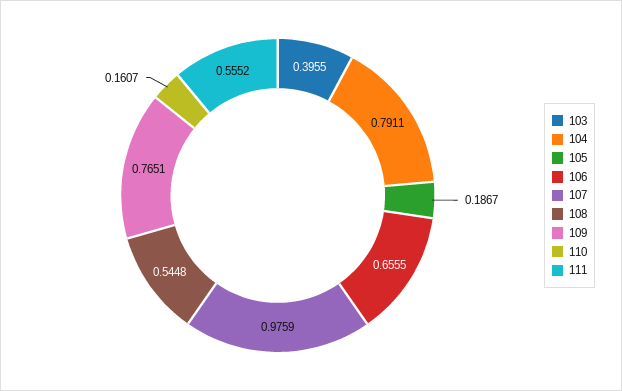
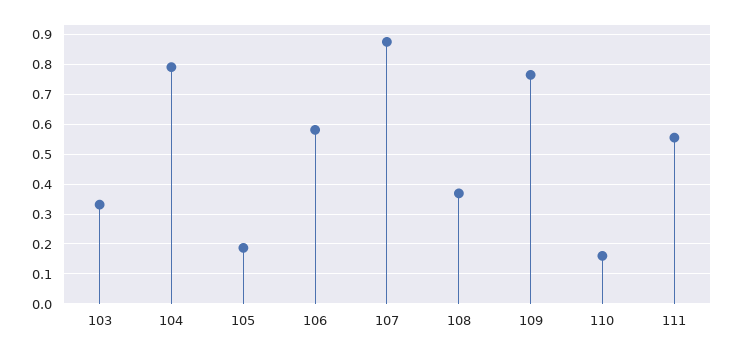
103: 0.3955 -> 0.325
106: 0.6555 -> 0.575
107: 0.9759 -> 0.875
108: 0.5448 -> 0.375

